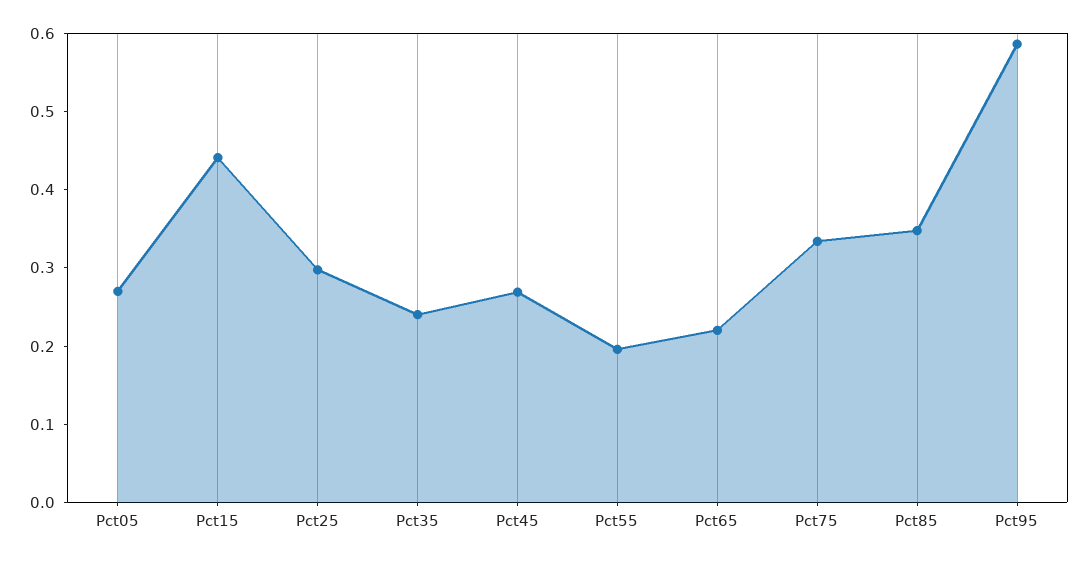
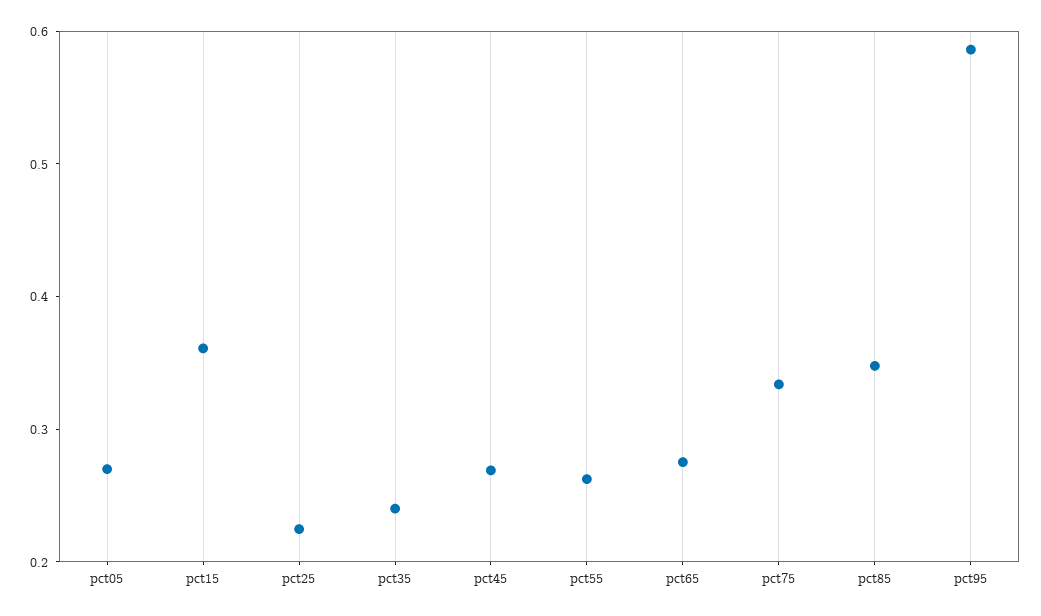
Pct15: 0.44 -> 0.36
Pct25: 0.3 -> 0.22
Pct55: 0.2 -> 0.26
Pct65: 0.22 -> 0.28

